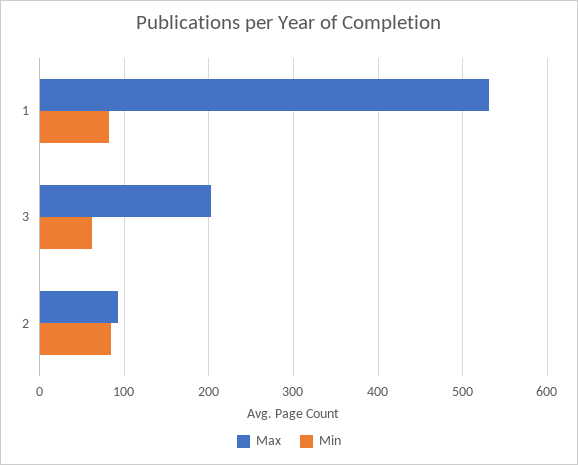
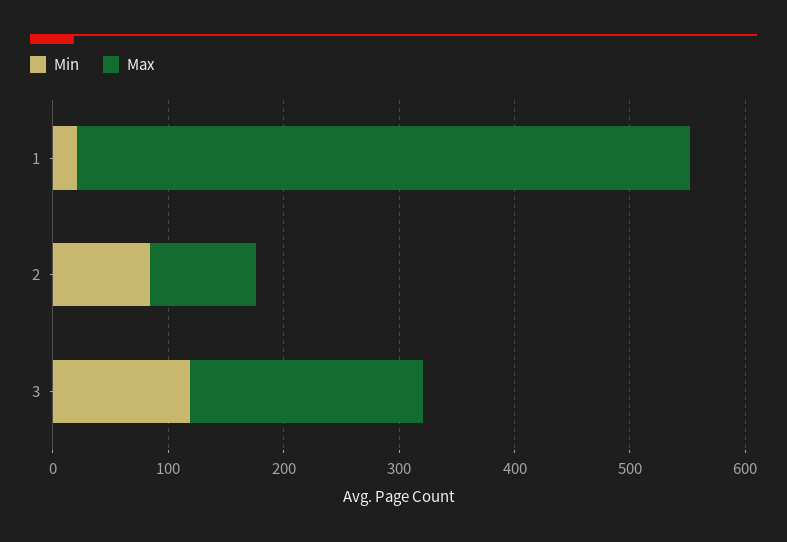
Min, 1: 80 -> 20
Min, 3: 60 -> 120

